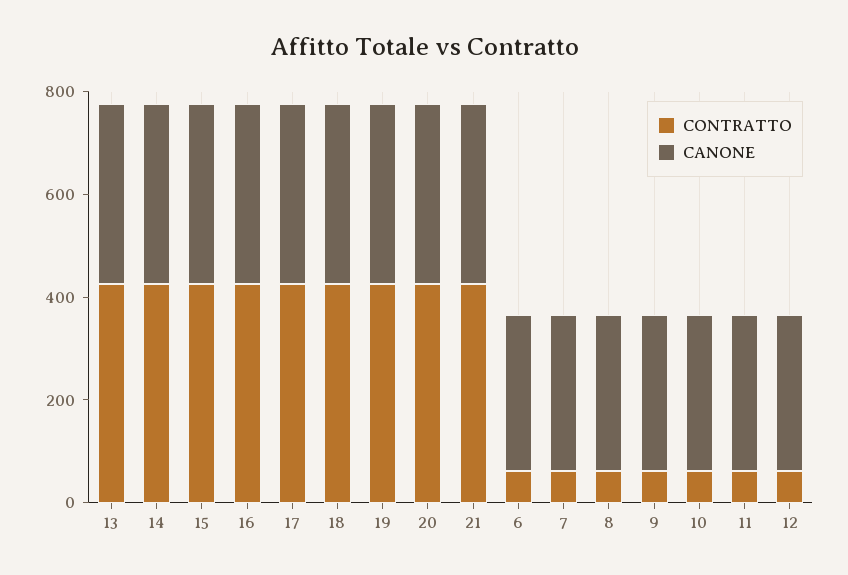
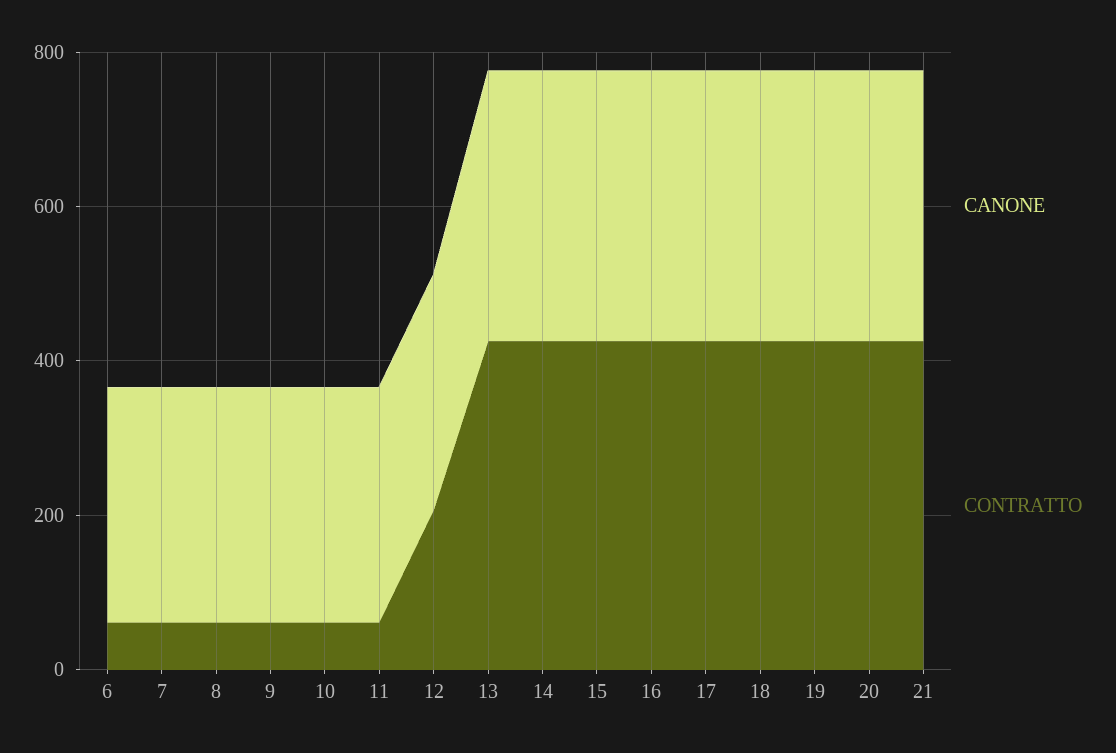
CONTRATTO, 12: 50 -> 200

